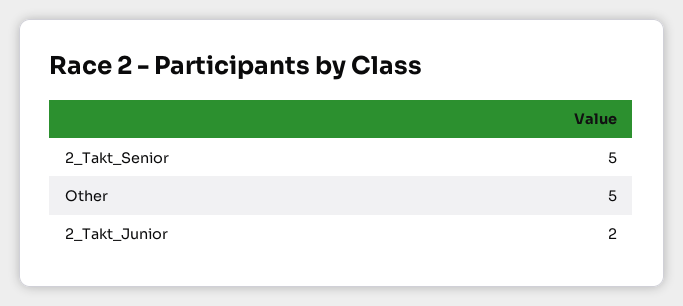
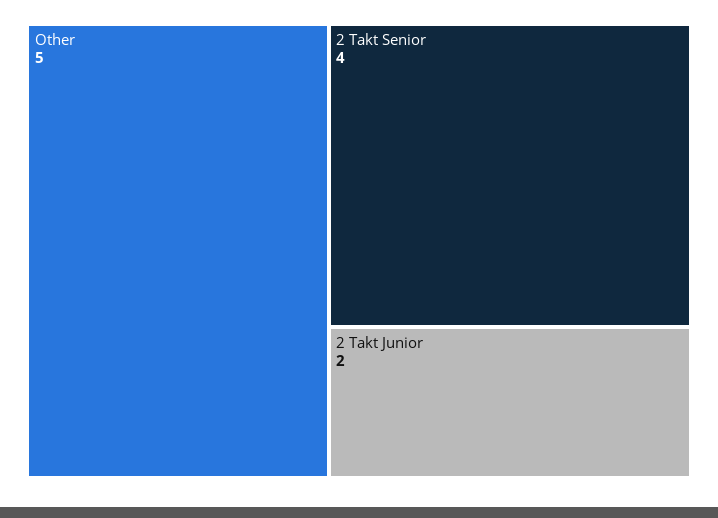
2_Takt_Senior: 5 -> 4

